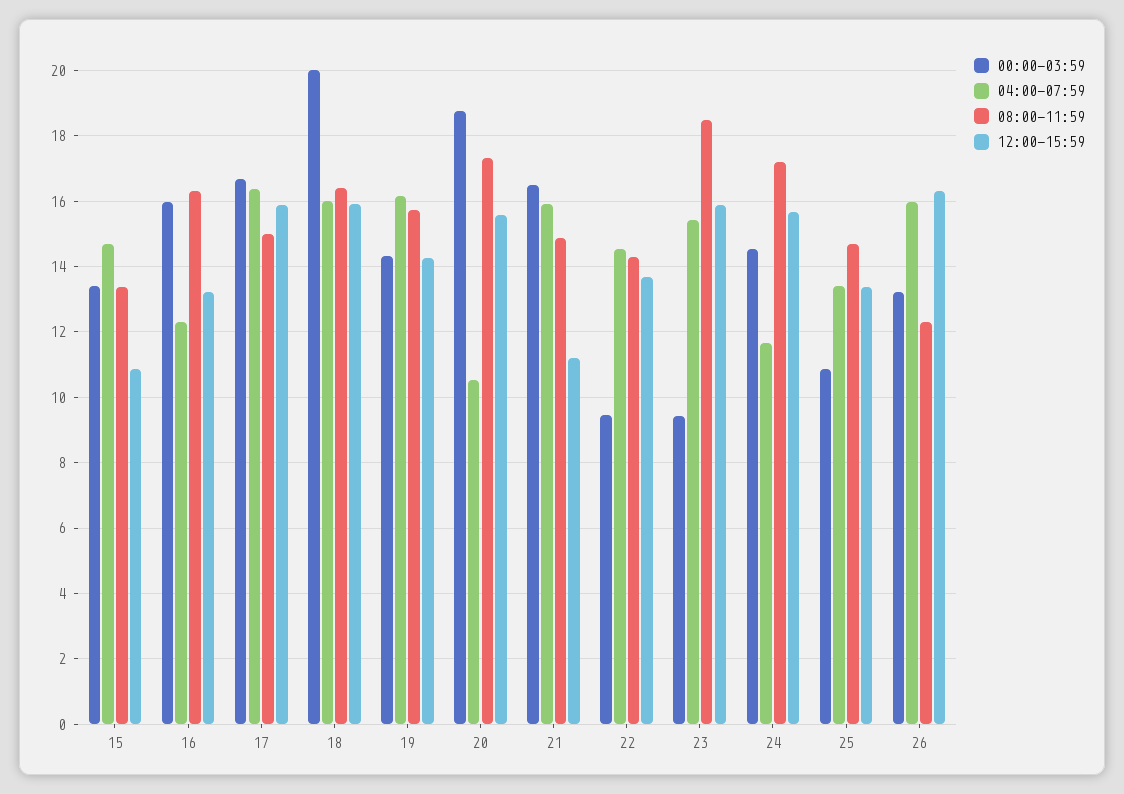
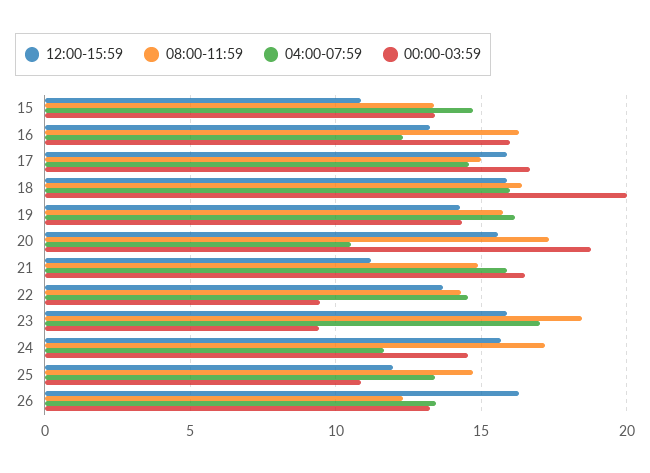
04:00-07:59, 17: 16.4 -> 14.5
04:00-07:59, 23: 15.4 -> 17
12:00-15:59, 25: 13.4 -> 12
04:00-07:59, 26: 16 -> 13.5

